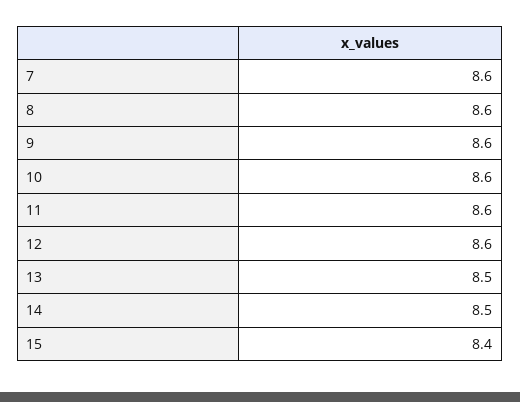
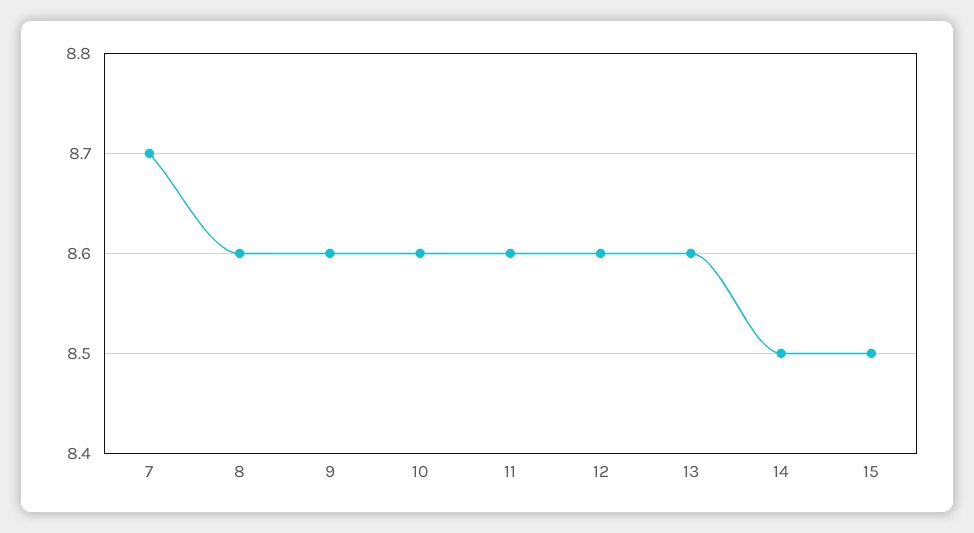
7: 8.6 -> 8.7
13: 8.5 -> 8.6
15: 8.4 -> 8.5

